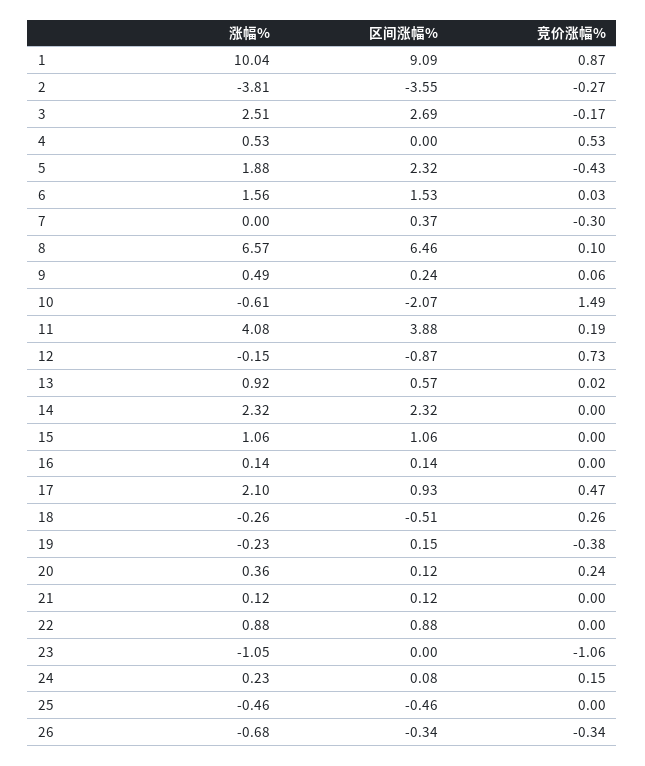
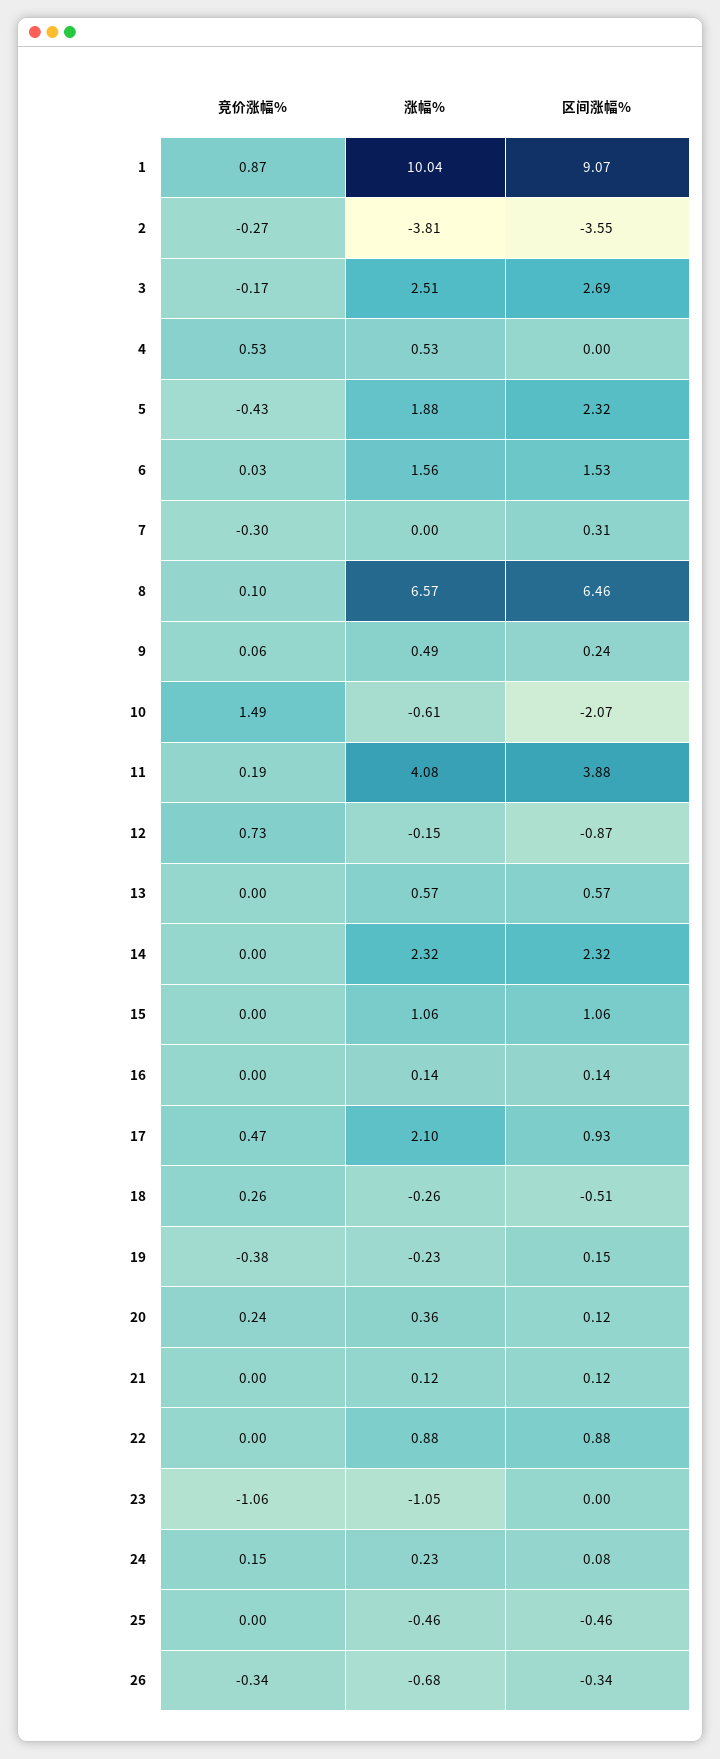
区间涨幅%, 1: 9.09 -> 9.07
区间涨幅%, 7: 0.37 -> 0.31
涨幅%, 13: 0.92 -> 0.57
竞价涨幅%, 13: 0.02 -> 0

